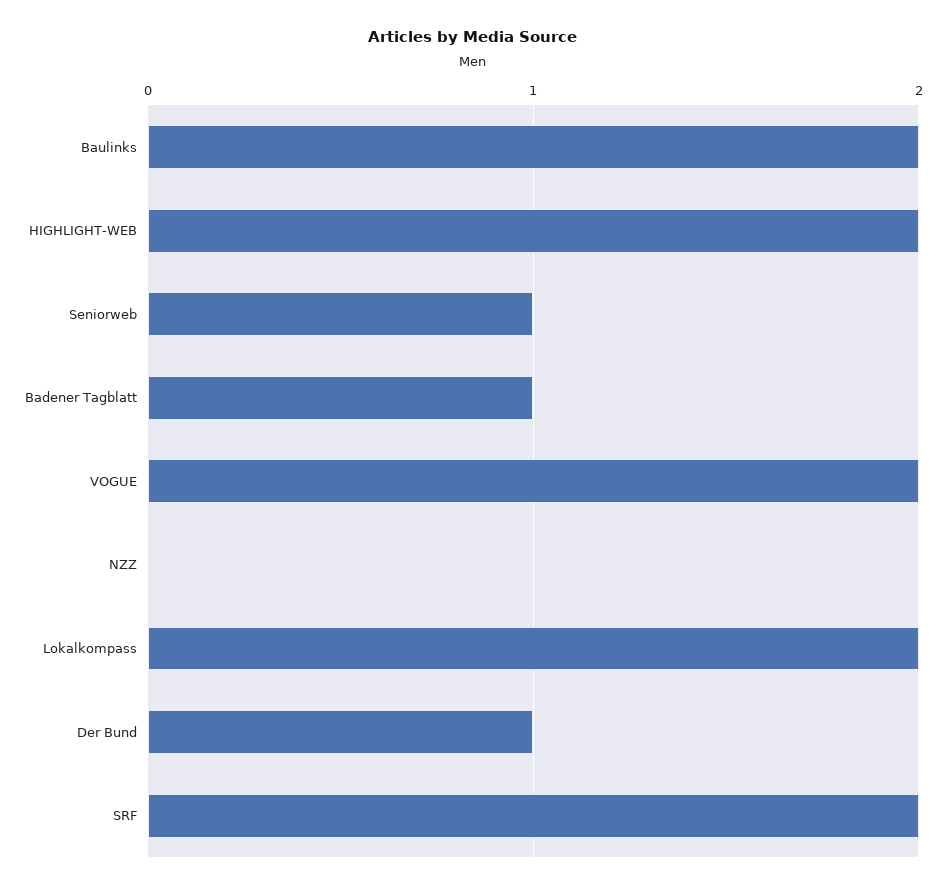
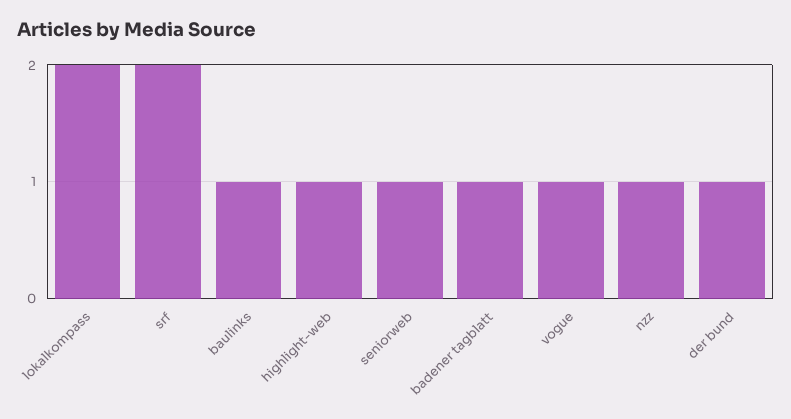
Baulinks: 2 -> 1
HIGHLIGHT-WEB: 2 -> 1
VOGUE: 2 -> 1
NZZ: 0 -> 1

